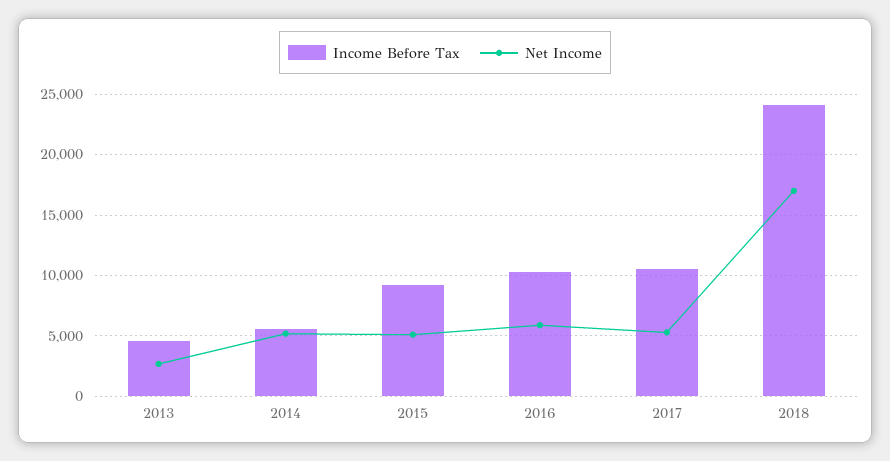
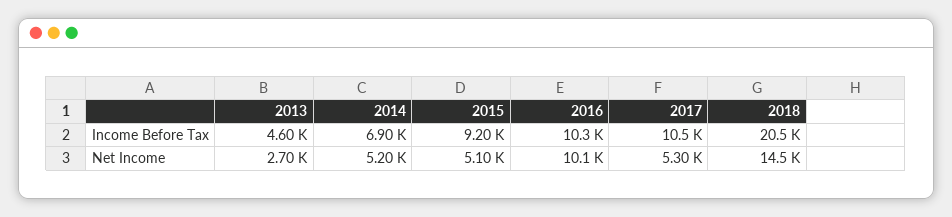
Income Before Tax, 2014: 5500 -> 6900
Net Income, 2016: 6000 -> 10100
Income Before Tax, 2018: 24000 -> 20500
Net Income, 2018: 17000 -> 14500

